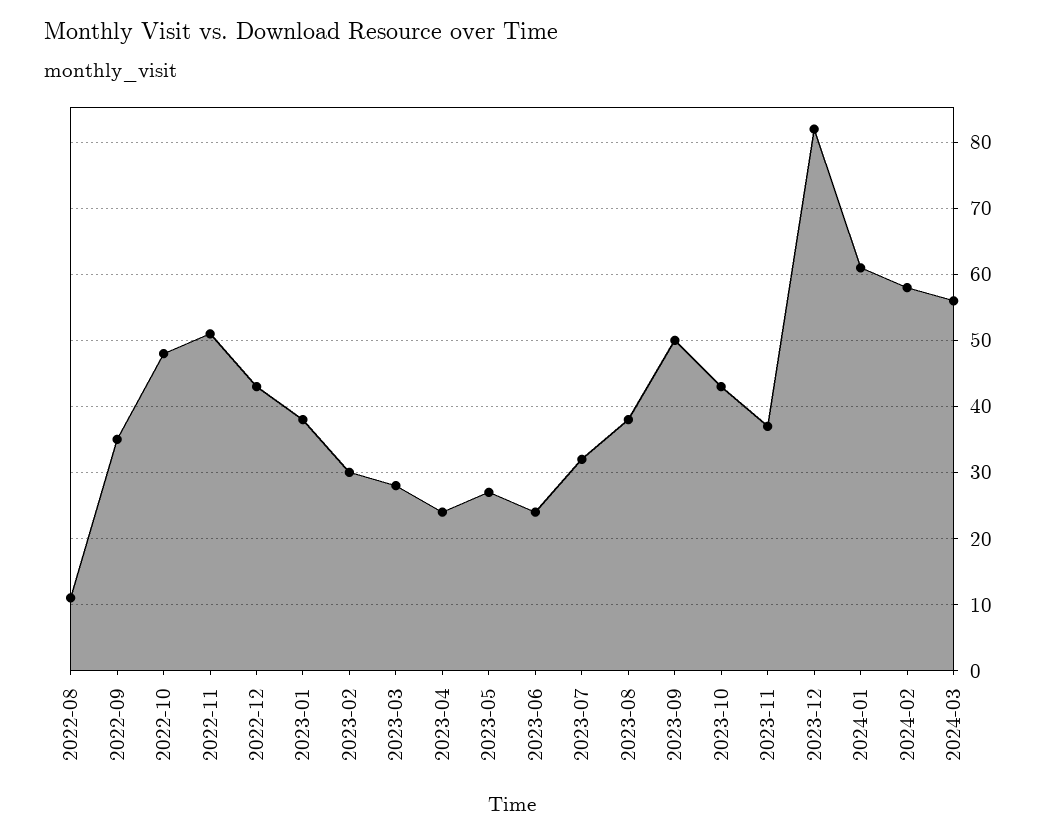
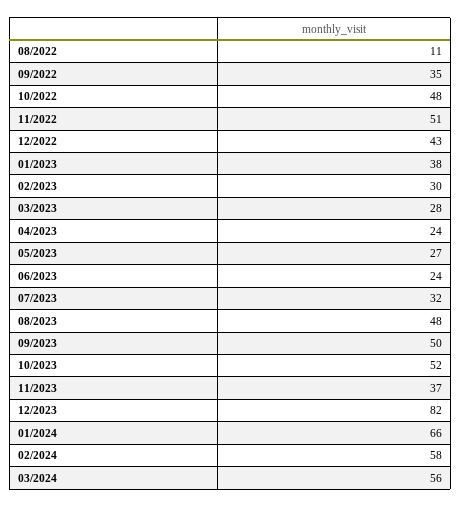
2023-08: 38 -> 48
2023-10: 43 -> 52
2024-01: 61 -> 66

